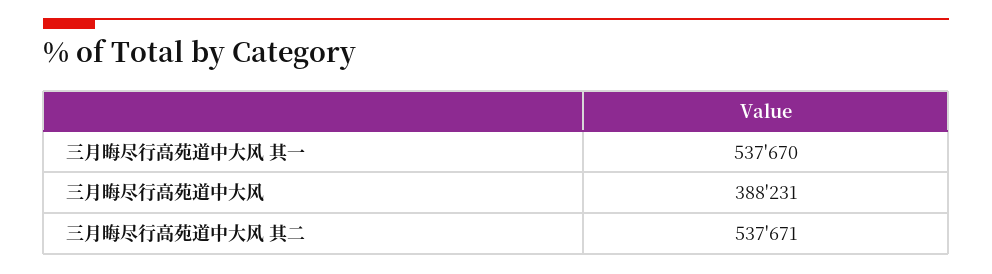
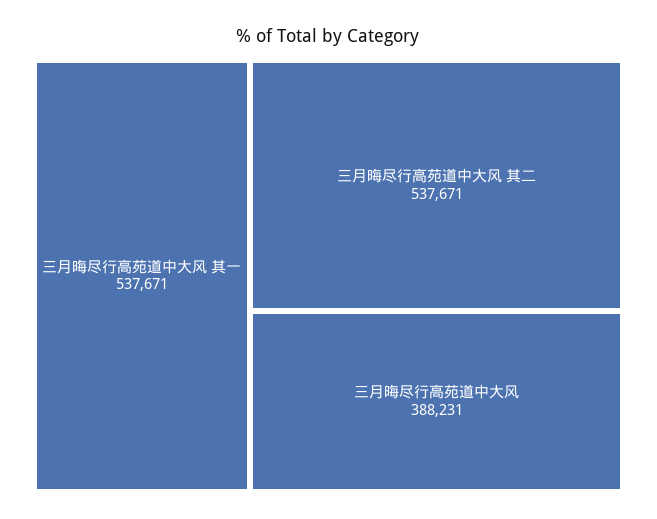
三月晦尽行高苑道中大风 其一: 537670 -> 537671

